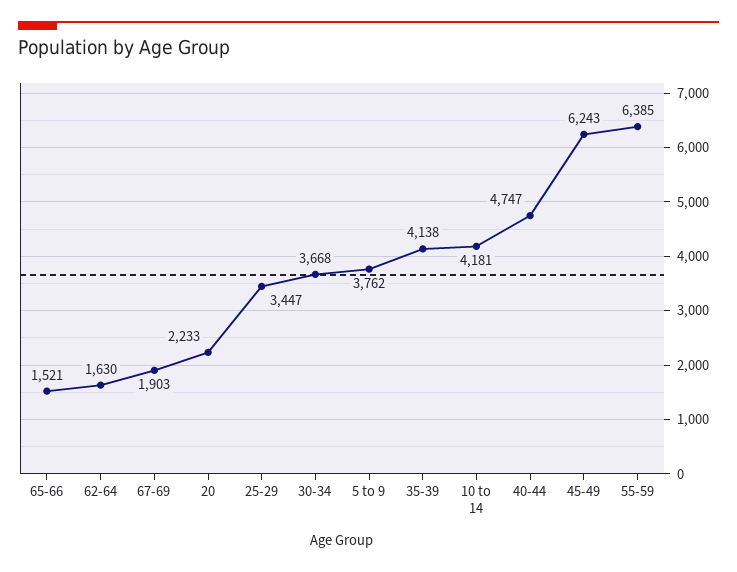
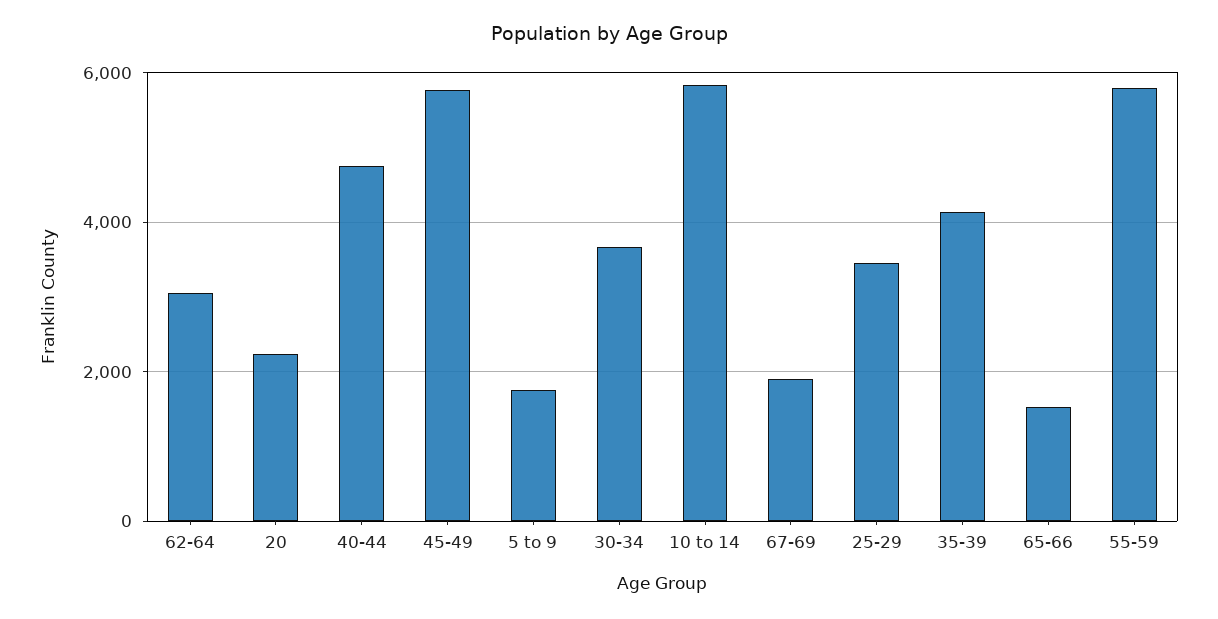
62-64: 1630 -> 3000
5 to 9: 3762 -> 1800
10 to 14: 4181 -> 5800
45-49: 6243 -> 5800
55-59: 6385 -> 5800

